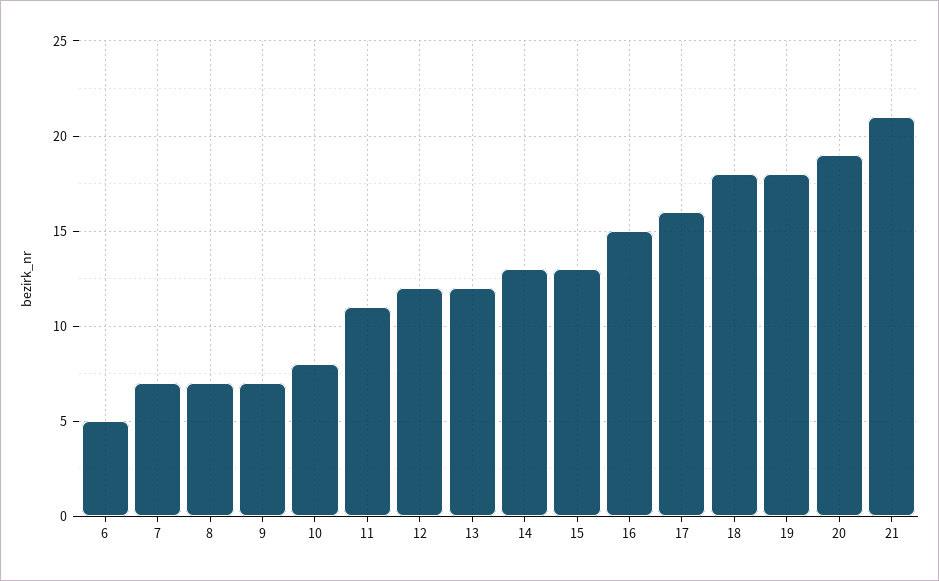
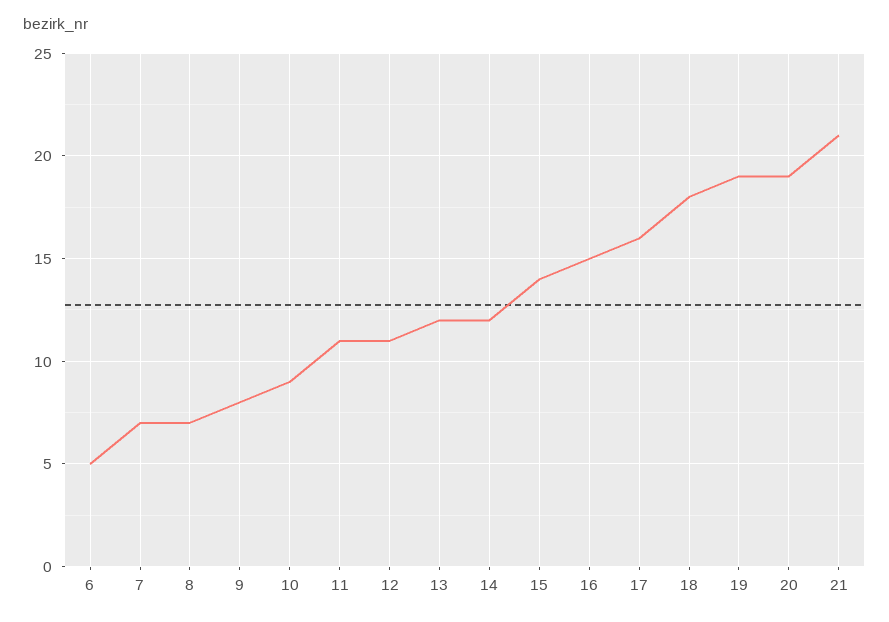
9: 7 -> 8
10: 8 -> 9
12: 12 -> 11
14: 13 -> 12
15: 13 -> 14
19: 18 -> 19

